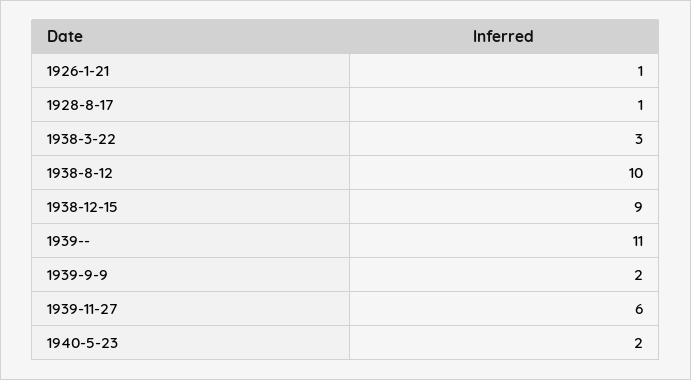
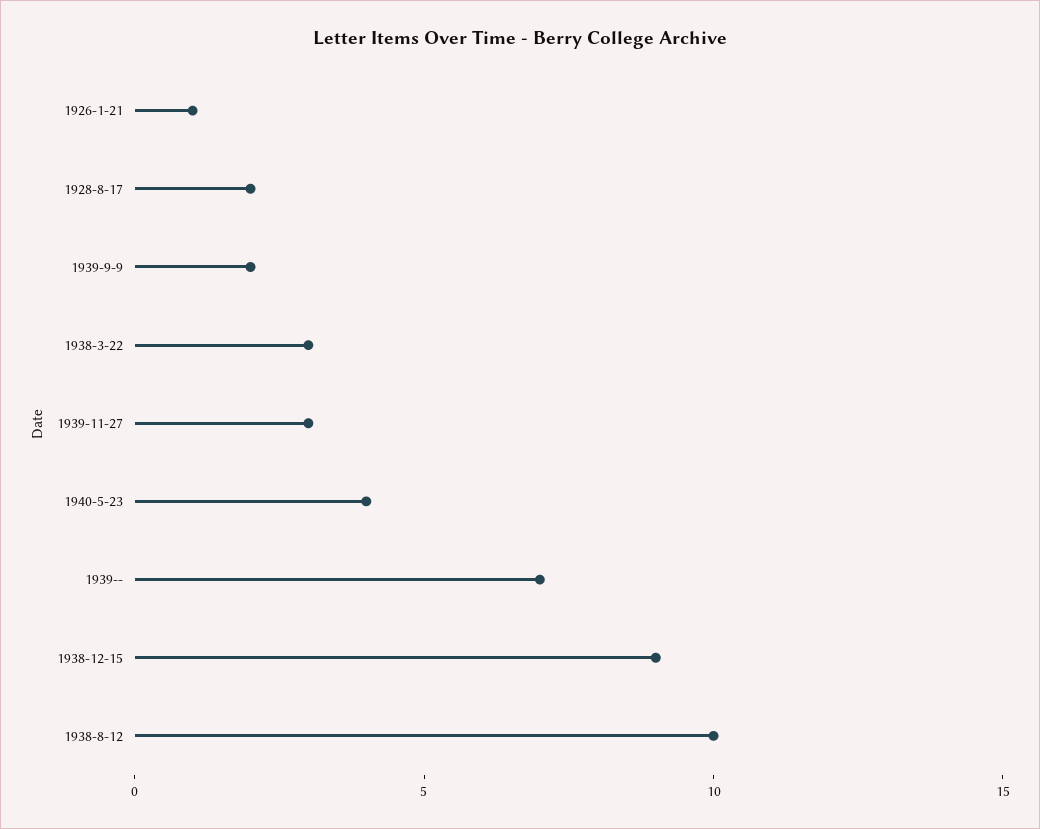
1928-8-17: 1 -> 2
1939--: 11 -> 7
1939-11-27: 6 -> 3
1940-5-23: 2 -> 4

